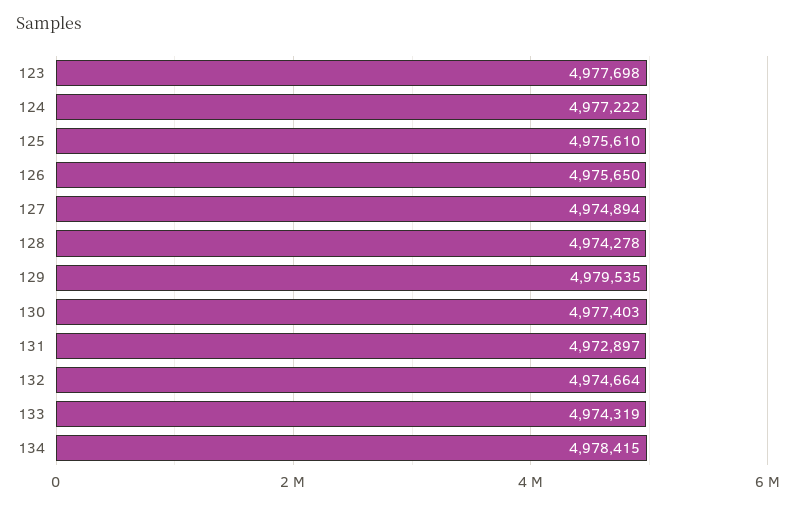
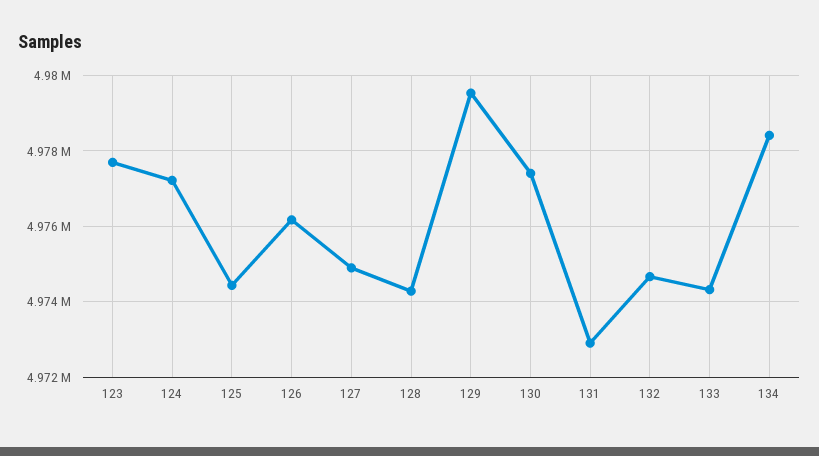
125: 4975610 -> 4974400
126: 4975650 -> 4976200

